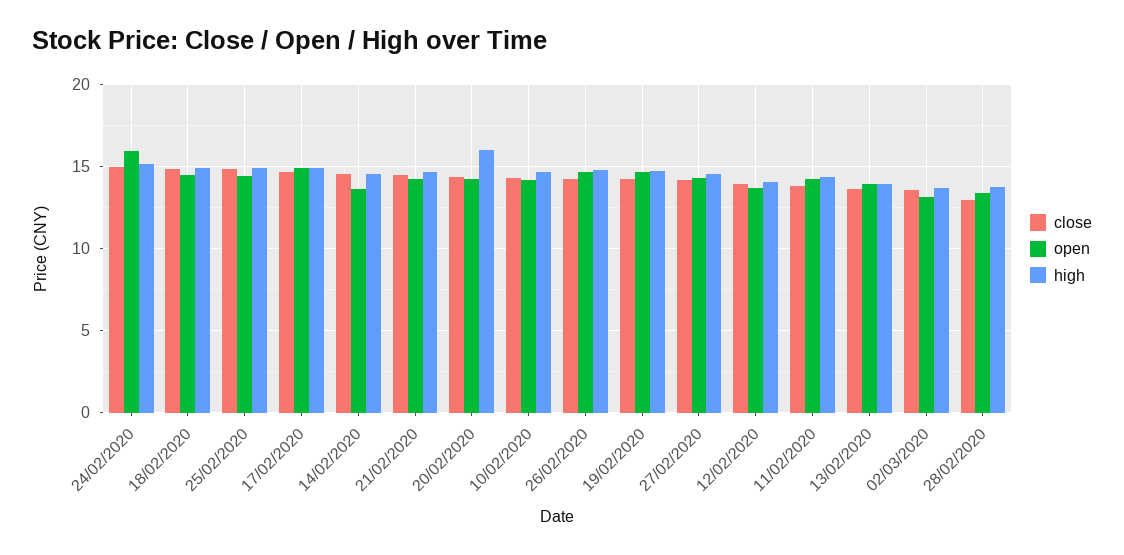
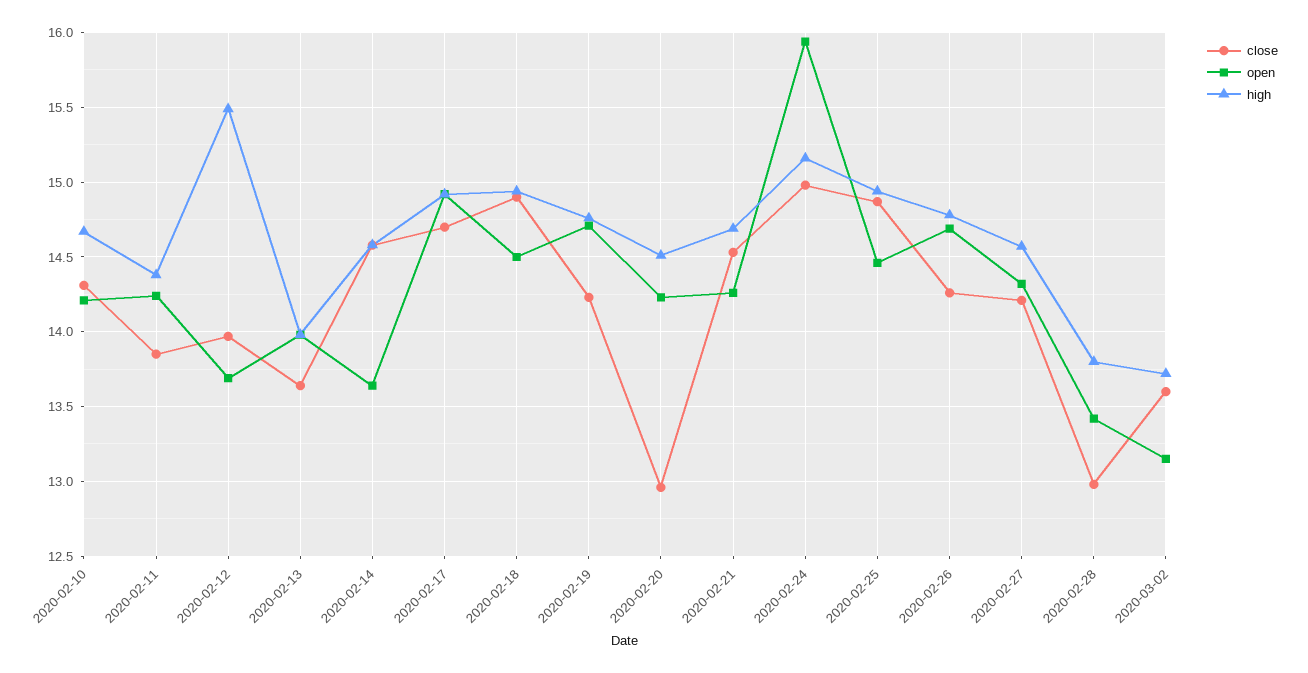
close, 20/02/2020: 14.5 -> 12.95
high, 20/02/2020: 16 -> 14.5
high, 12/02/2020: 14 -> 15.5

